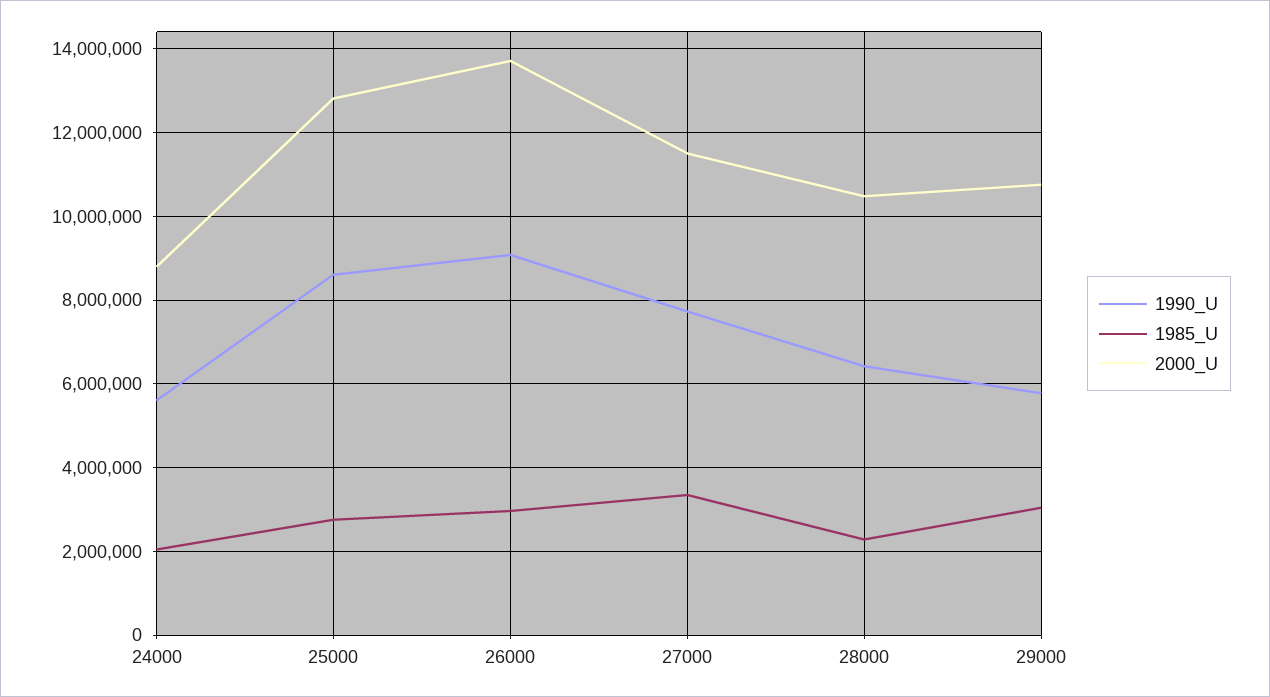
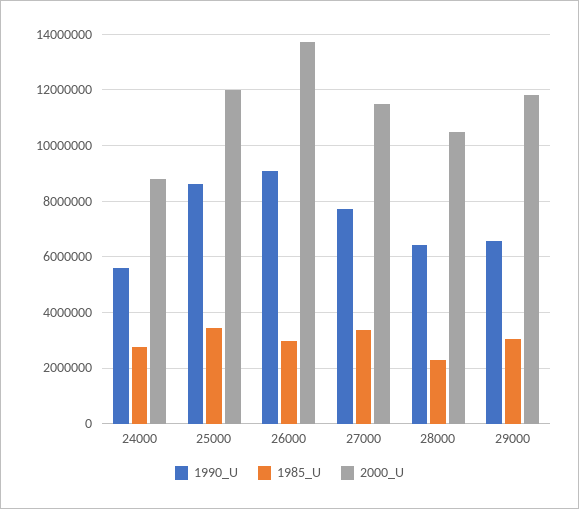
1985_U, 24000: 2000000 -> 2750000
1985_U, 25000: 2800000 -> 3500000
2000_U, 25000: 12800000 -> 12000000
1990_U, 29000: 5800000 -> 6500000
2000_U, 29000: 10800000 -> 11750000

